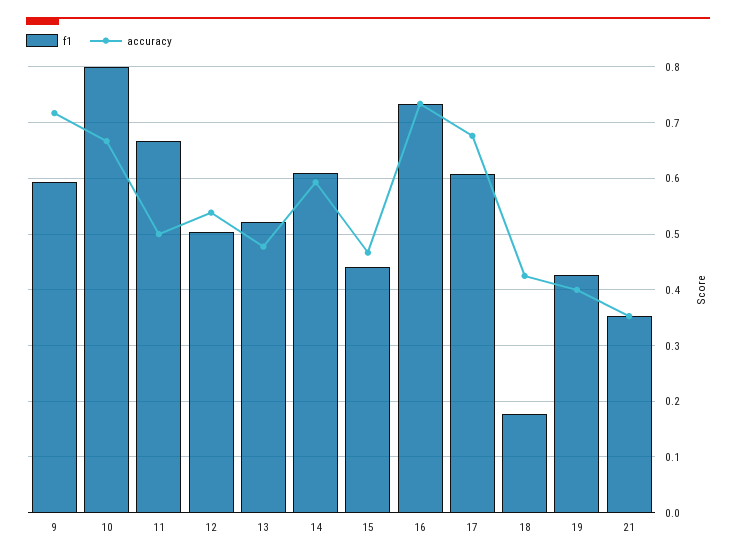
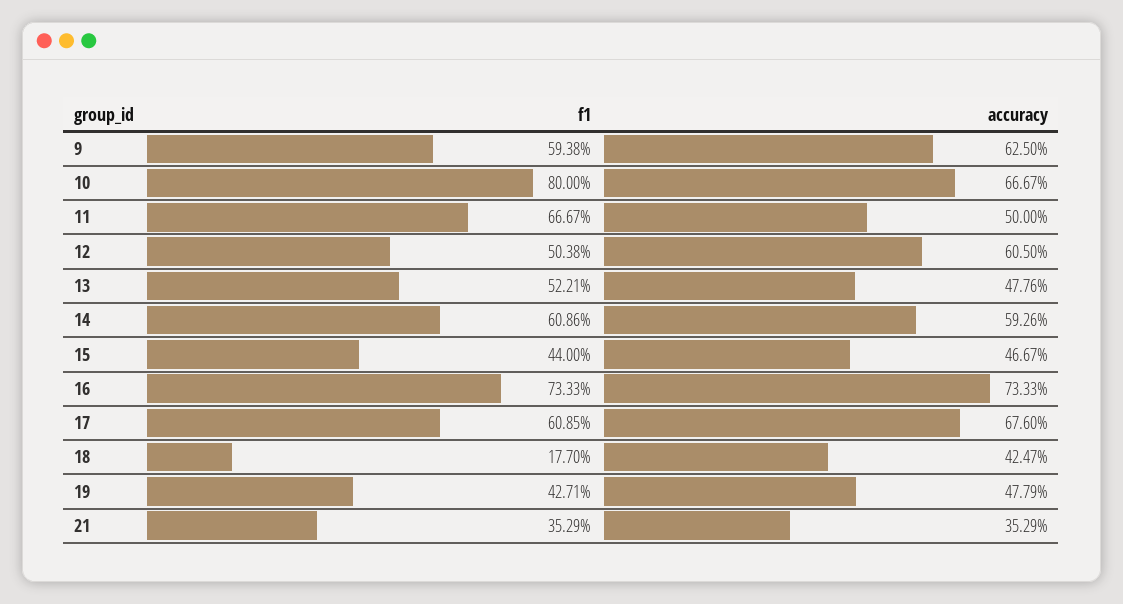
accuracy, 9: 0.72 -> 0.625
accuracy, 12: 0.54 -> 0.605
accuracy, 19: 0.4 -> 0.4779

